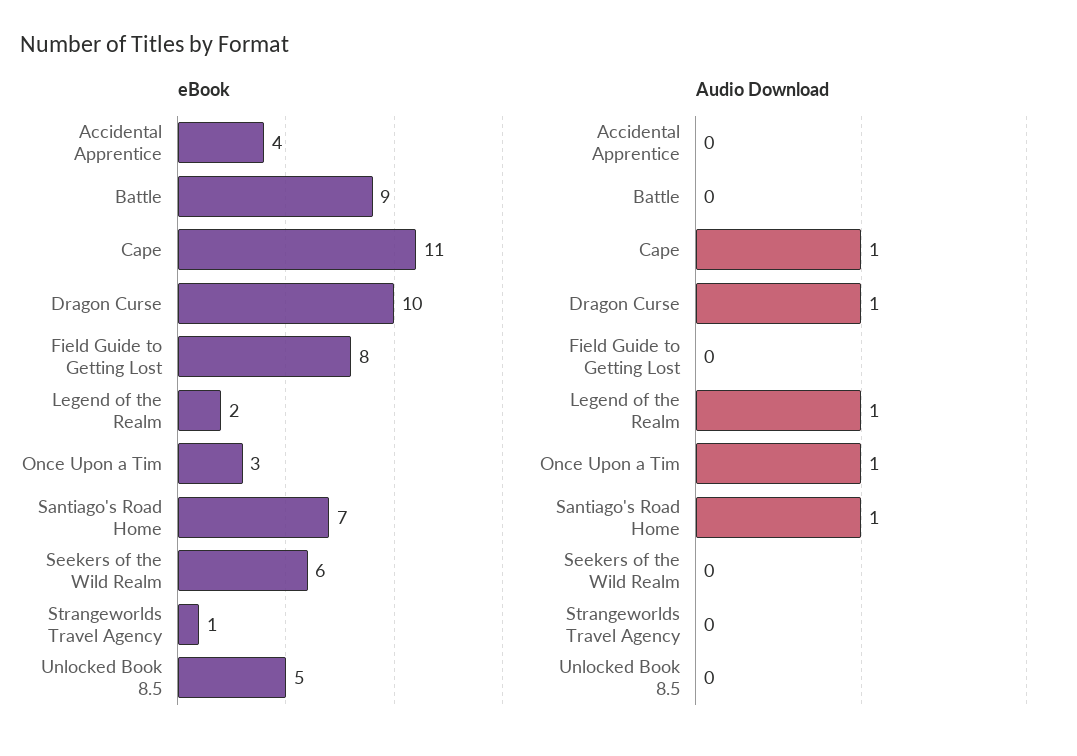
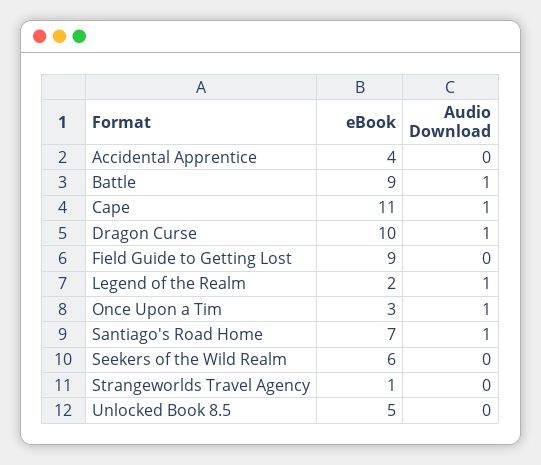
eBook, Field Guide to Getting Lost: 8 -> 9
Audio Download, Battle: 0 -> 1

